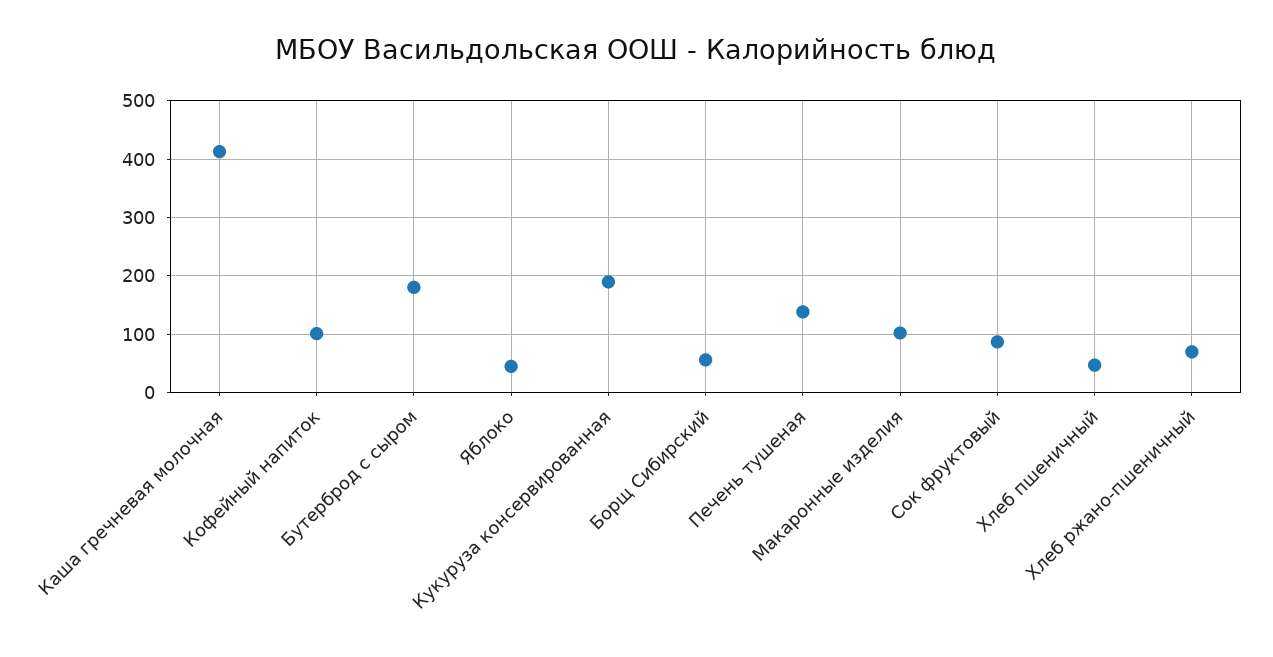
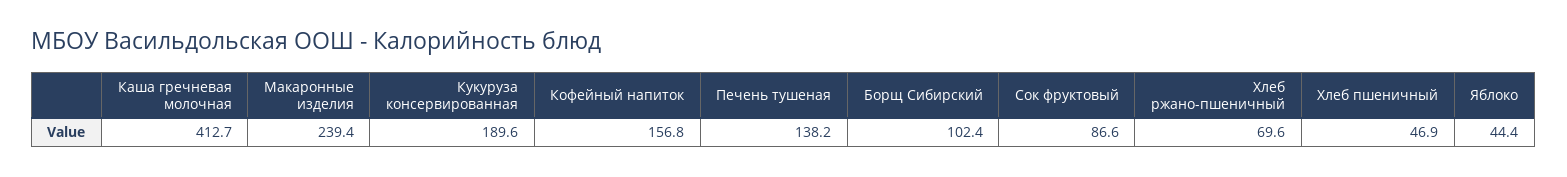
Кофейный напиток: 100 -> 156.8
Бутерброд с сыром: 180 -> none
Борщ Сибирский: 60 -> 102.4
Макаронные изделия: 100 -> 239.4

